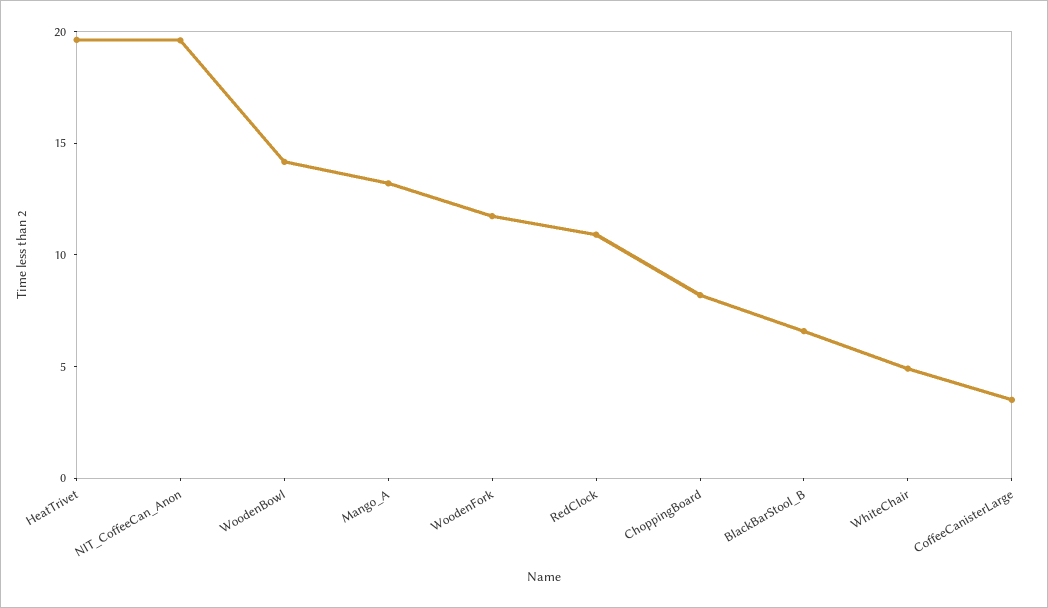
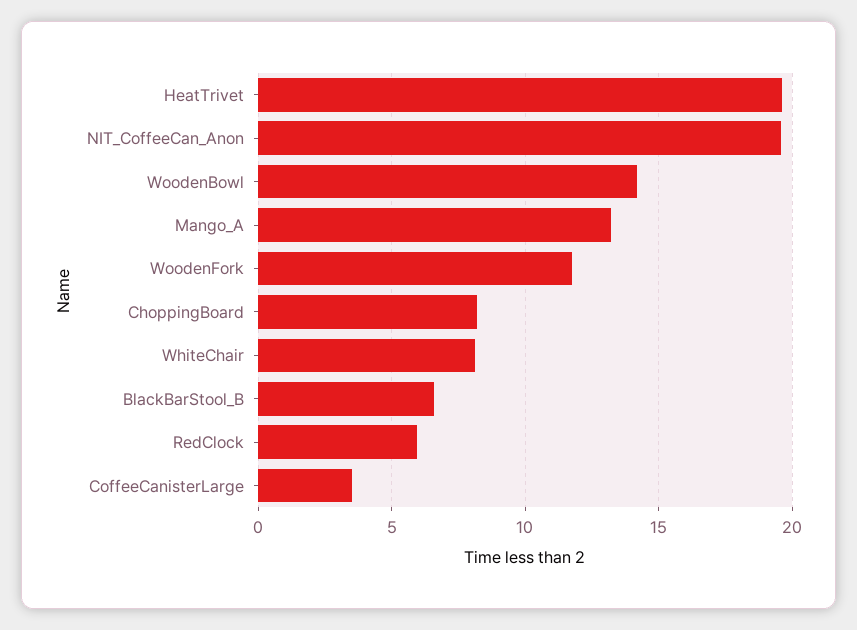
RedClock: 11 -> 6
WhiteChair: 5 -> 8

